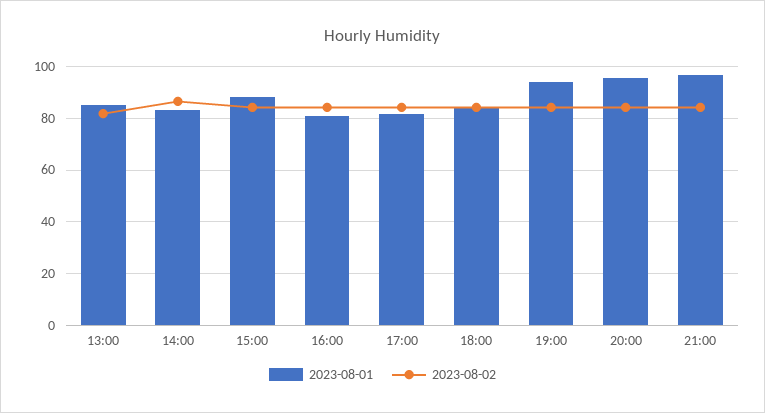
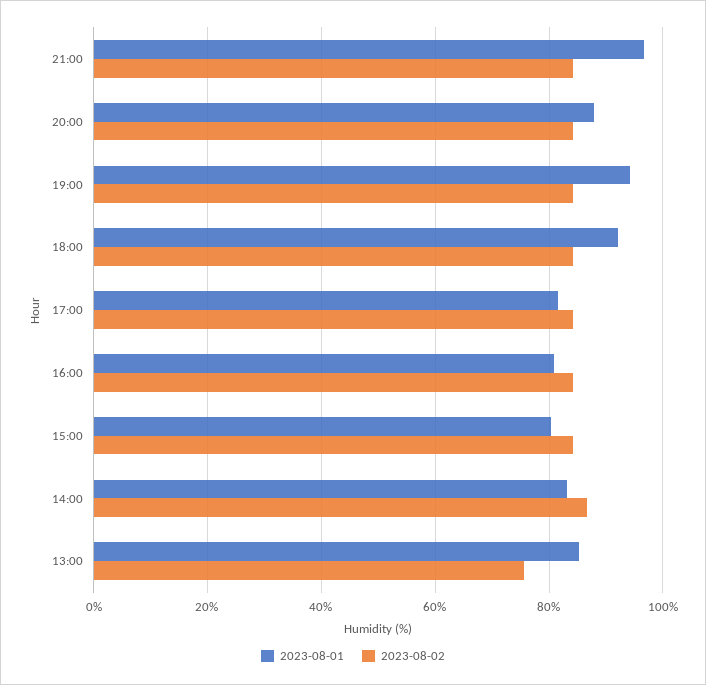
2023-08-02, 13:00: 82.5 -> 76
2023-08-01, 15:00: 87.5 -> 80
2023-08-01, 18:00: 85 -> 92
2023-08-01, 20:00: 95 -> 88

